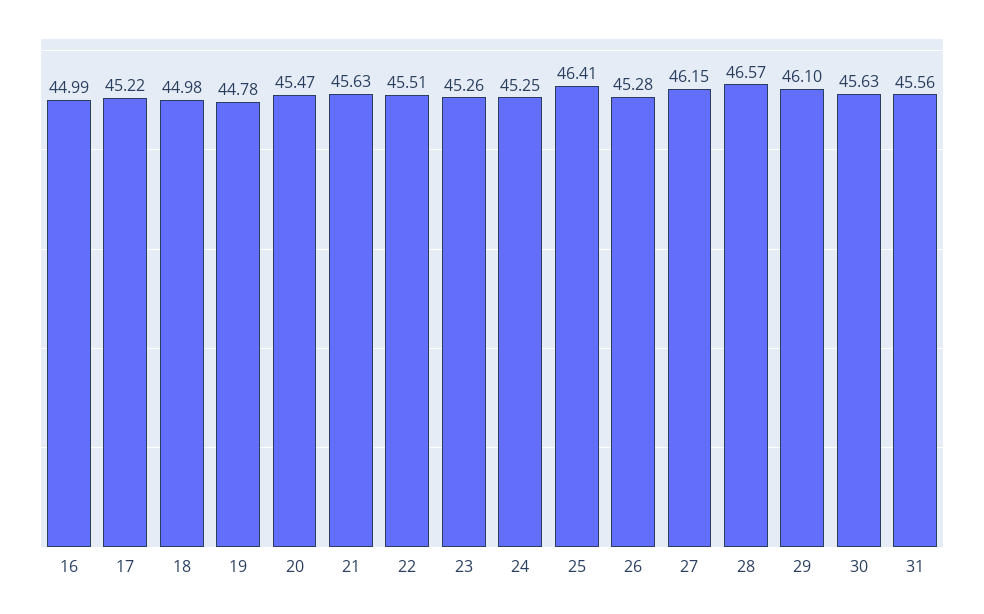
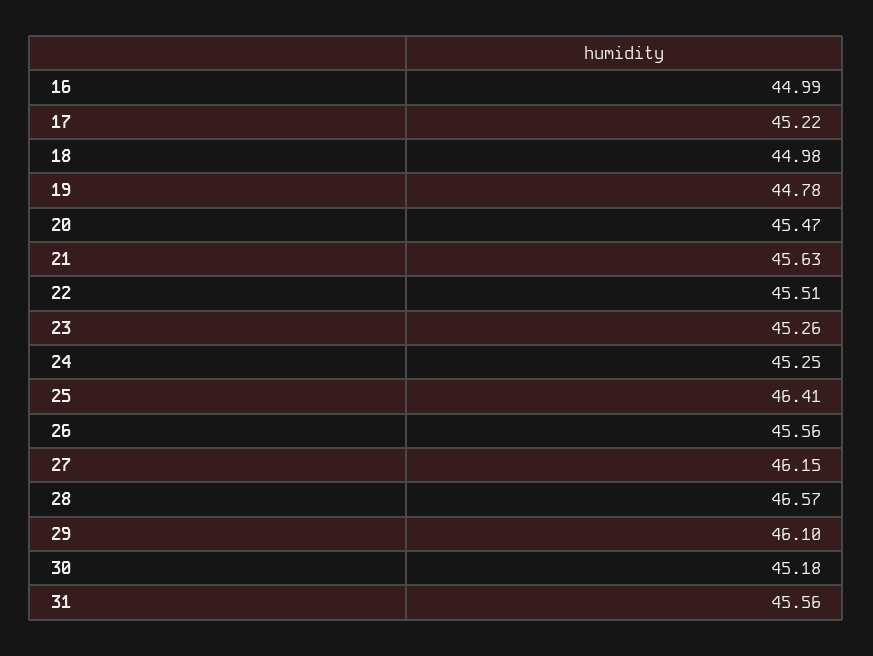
26: 45.28 -> 45.56
30: 45.63 -> 45.18

